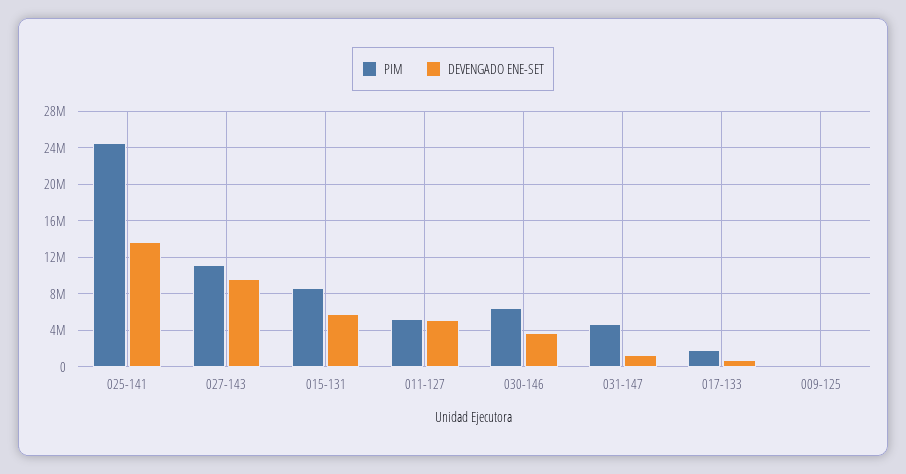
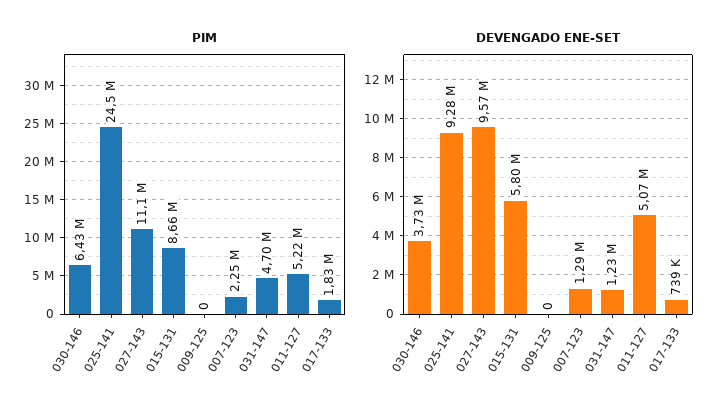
DEVENGADO ENE-SET, 025-141: 14000000 -> 9280000
PIM, 007-123: none -> 2250000
DEVENGADO ENE-SET, 007-123: none -> 1290000

